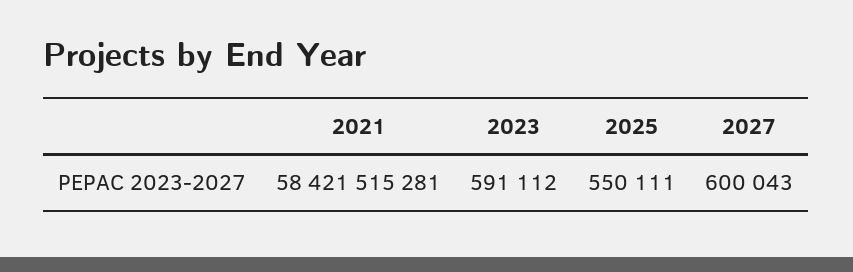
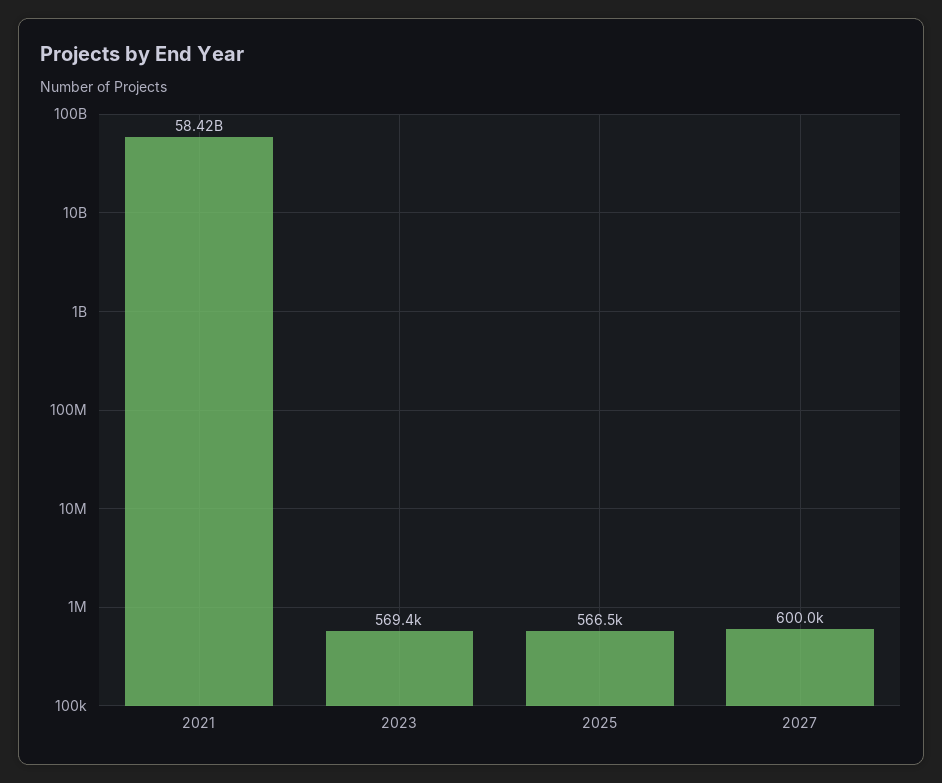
2023: 591112 -> 569400
2025: 550111 -> 566500

